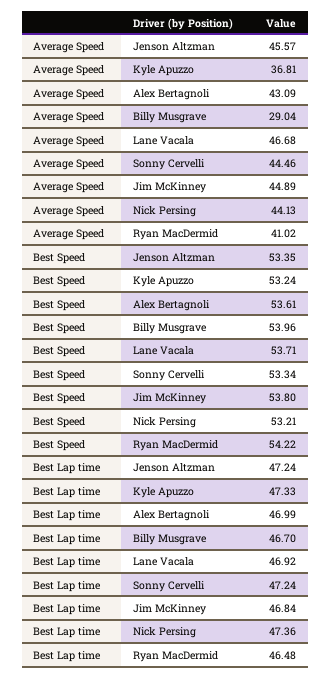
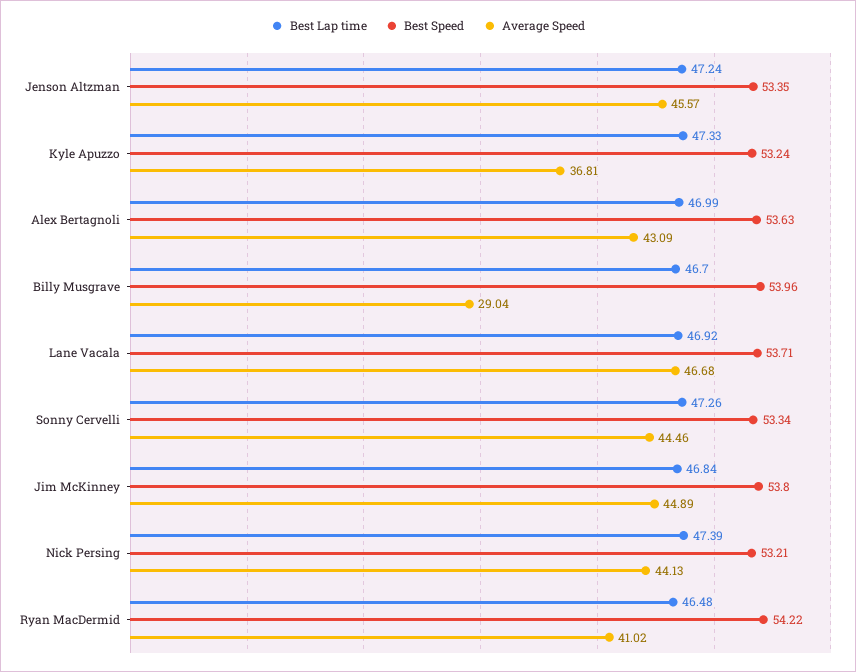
Best Speed, Alex Bertagnoli: 53.61 -> 53.63
Best Lap time, Sonny Cervelli: 47.24 -> 47.26
Best Lap time, Nick Persing: 47.36 -> 47.39

